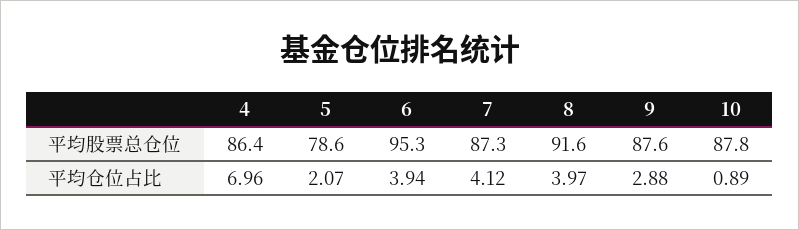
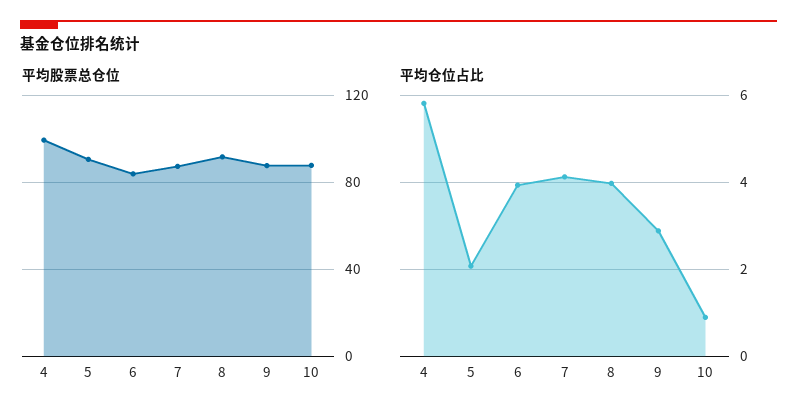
平均股票总仓位, 4: 86.4 -> 100
平均股票总仓位, 5: 78.6 -> 90
平均股票总仓位, 6: 95.3 -> 85
平均仓位占比, 4: 6.96 -> 5.8

